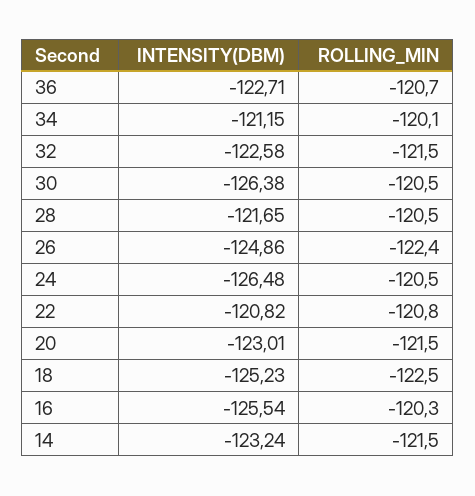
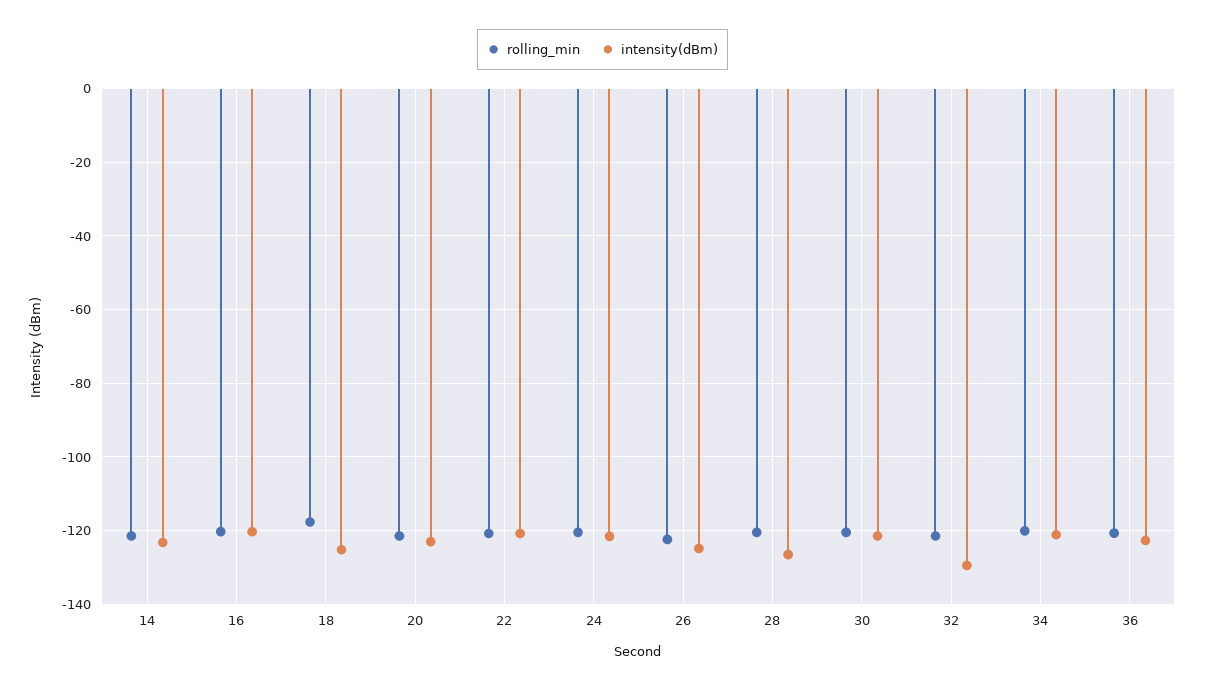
INTENSITY(DBM), 32: -122.58 -> -130
INTENSITY(DBM), 30: -126.38 -> -122
INTENSITY(DBM), 28: -121.65 -> -126
INTENSITY(DBM), 24: -126.48 -> -122
ROLLING_MIN, 18: -122.5 -> -118
INTENSITY(DBM), 16: -125.54 -> -120

